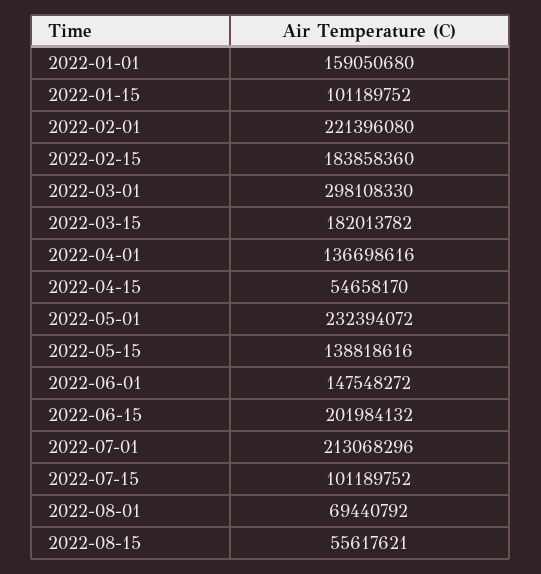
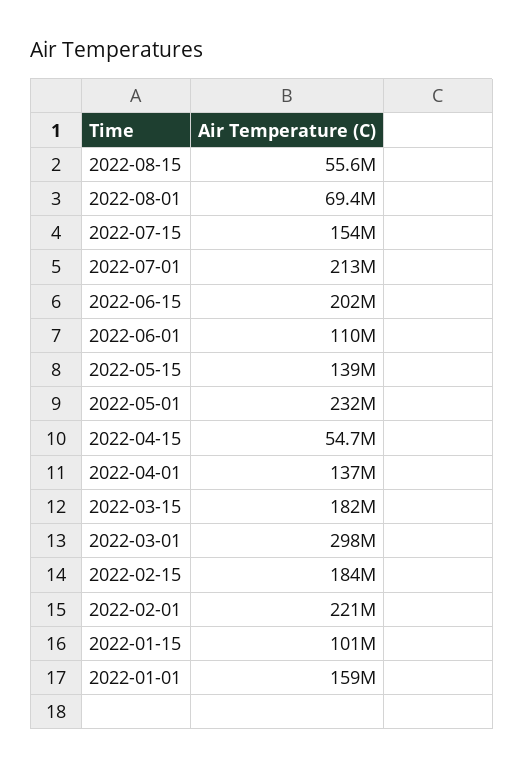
2022-06-01: 147548272 -> 110000000
2022-07-15: 101189752 -> 154000000

